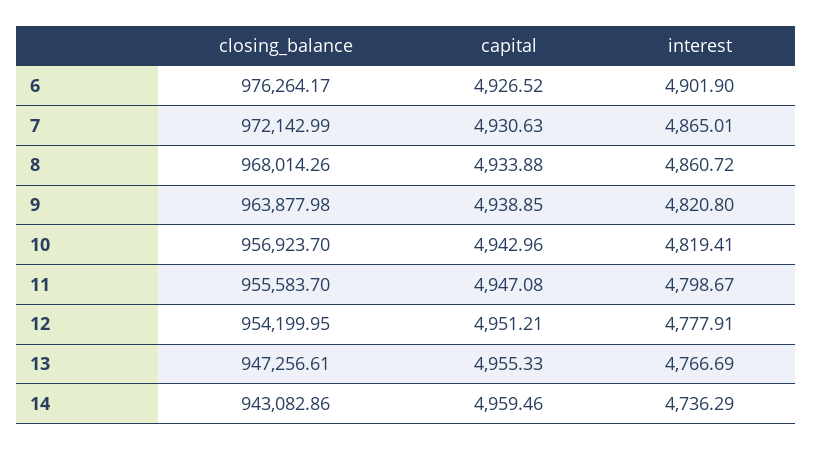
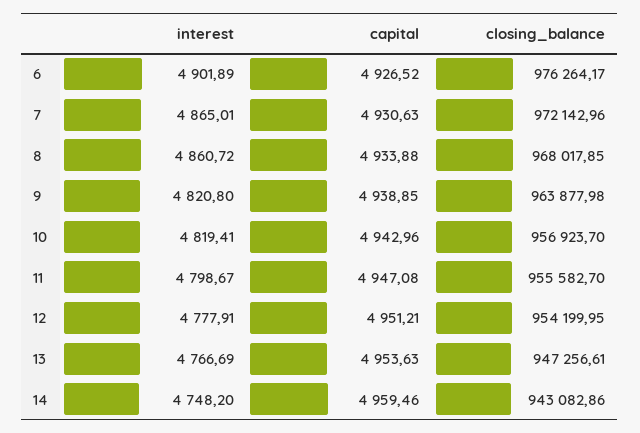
interest, 6: 4901.9 -> 4901.89
closing_balance, 7: 972142.99 -> 972142.96
closing_balance, 8: 968014.26 -> 968017.85
closing_balance, 11: 955583.7 -> 955582.7
capital, 13: 4955.33 -> 4953.63
interest, 14: 4736.29 -> 4748.2

